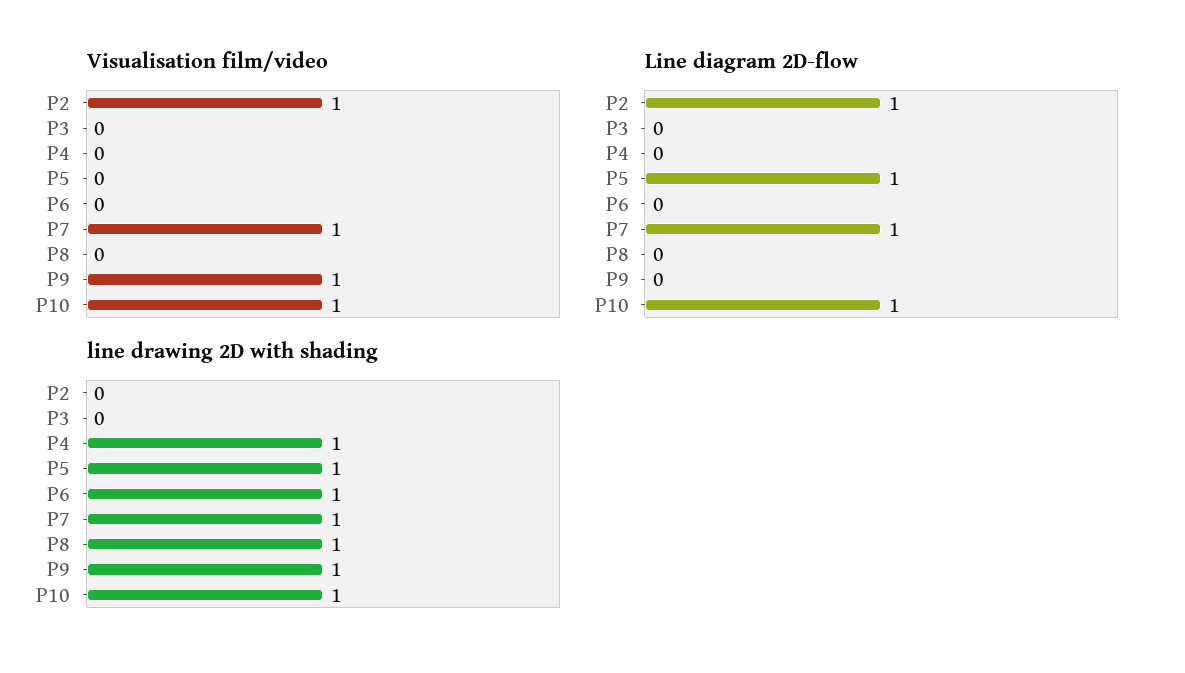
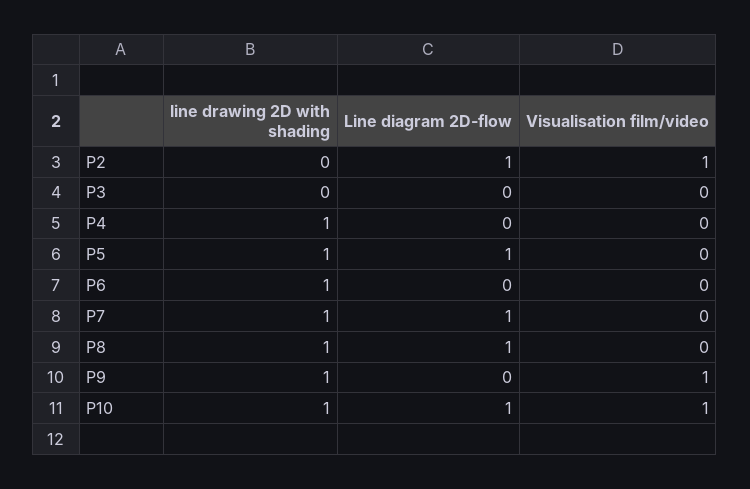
Visualisation film/video, P7: 1 -> 0
Line diagram 2D-flow, P8: 0 -> 1

